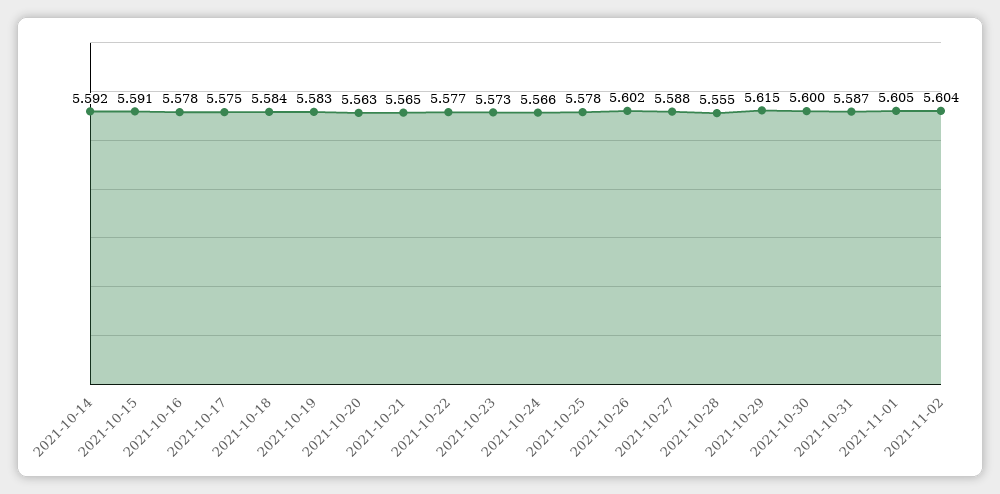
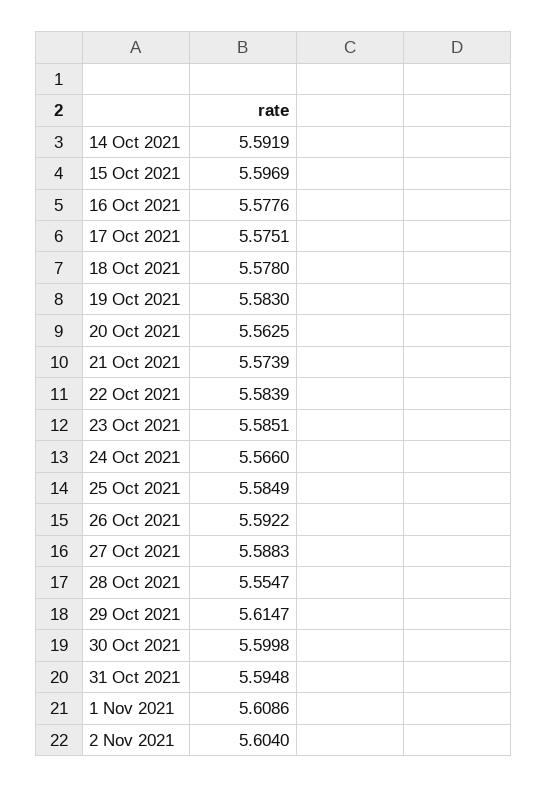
2021-10-15: 5.591 -> 5.5969
2021-10-18: 5.584 -> 5.578
2021-10-21: 5.565 -> 5.5739
2021-10-22: 5.577 -> 5.5839
2021-10-23: 5.573 -> 5.5851
2021-10-25: 5.578 -> 5.5849
2021-10-26: 5.602 -> 5.5922
2021-10-31: 5.587 -> 5.5948
2021-11-01: 5.605 -> 5.6086

